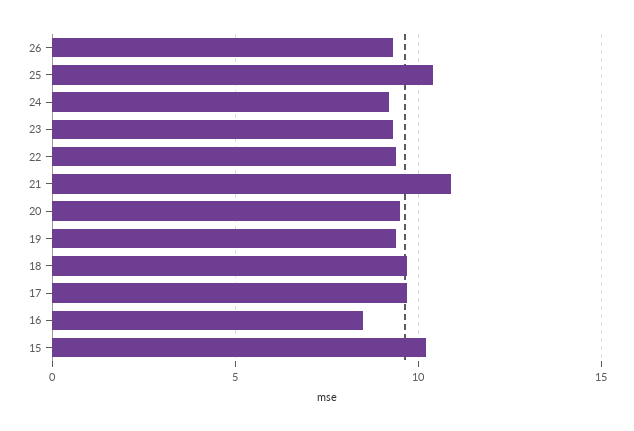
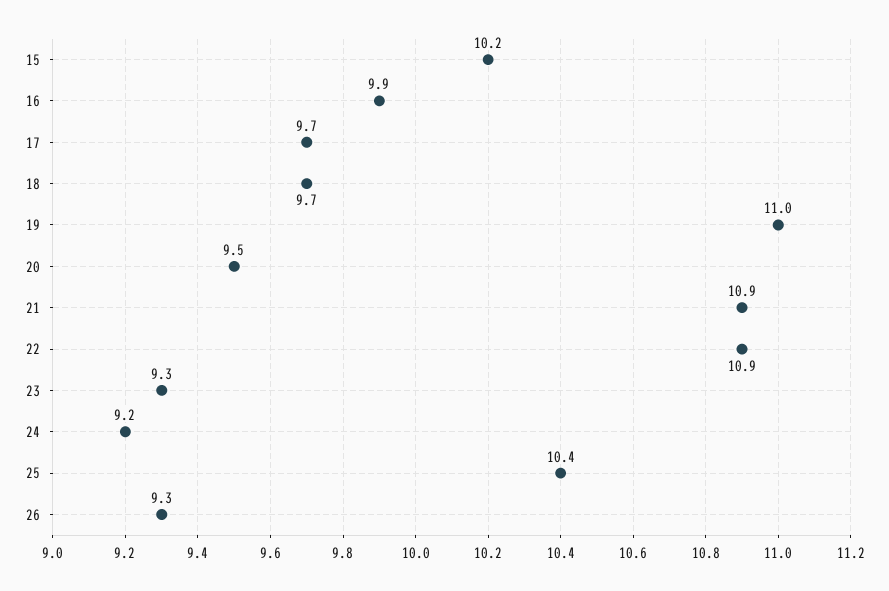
22: 9.5 -> 10.9
19: 9.5 -> 11
16: 8.5 -> 9.9

